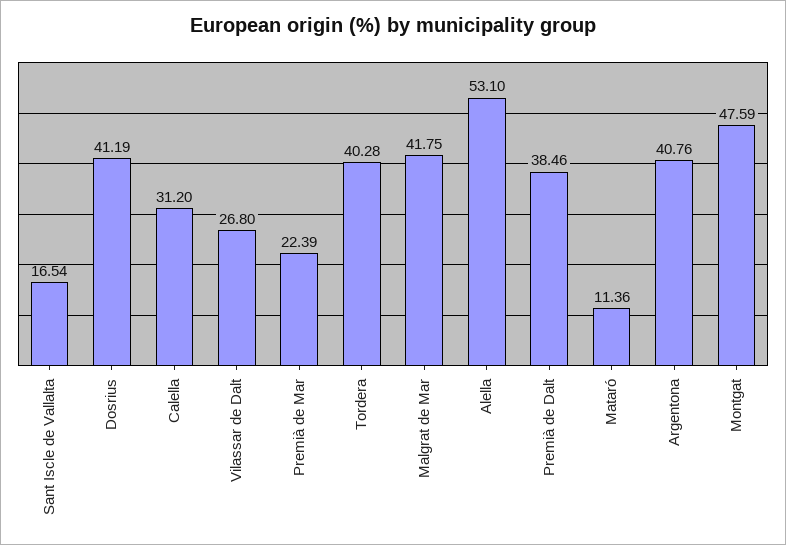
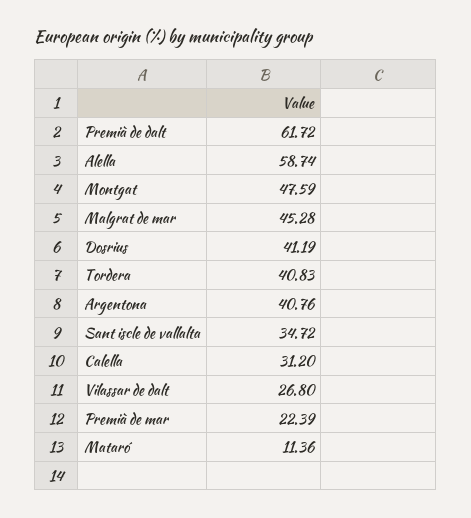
Sant Iscle de Vallalta: 16.54 -> 34.72
Tordera: 40.28 -> 40.83
Malgrat de Mar: 41.75 -> 45.28
Alella: 53.1 -> 58.74
Premià de Dalt: 38.46 -> 61.72

